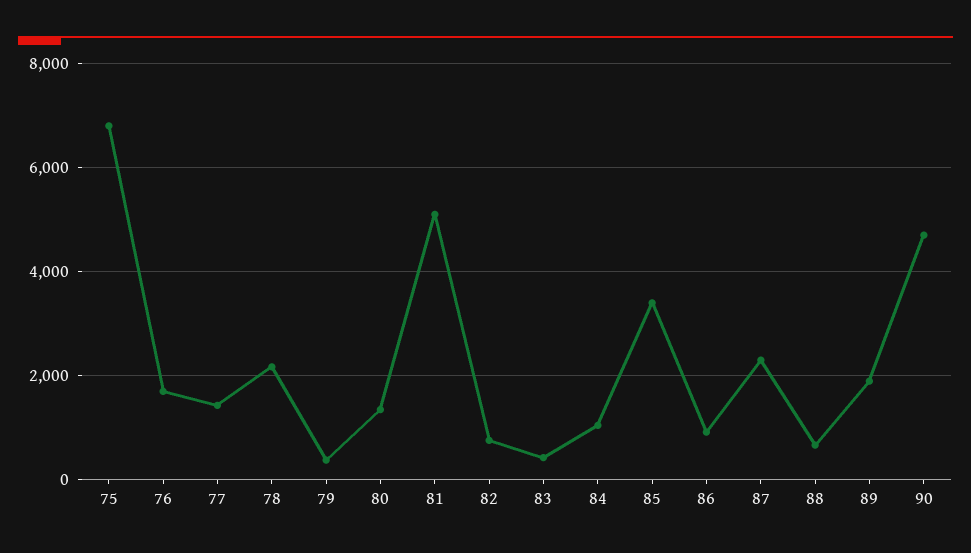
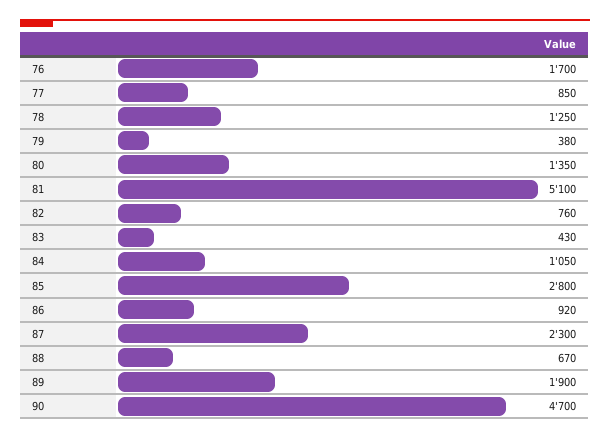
75: 6800 -> none
77: 1400 -> 850
78: 2200 -> 1250
85: 3400 -> 2800

